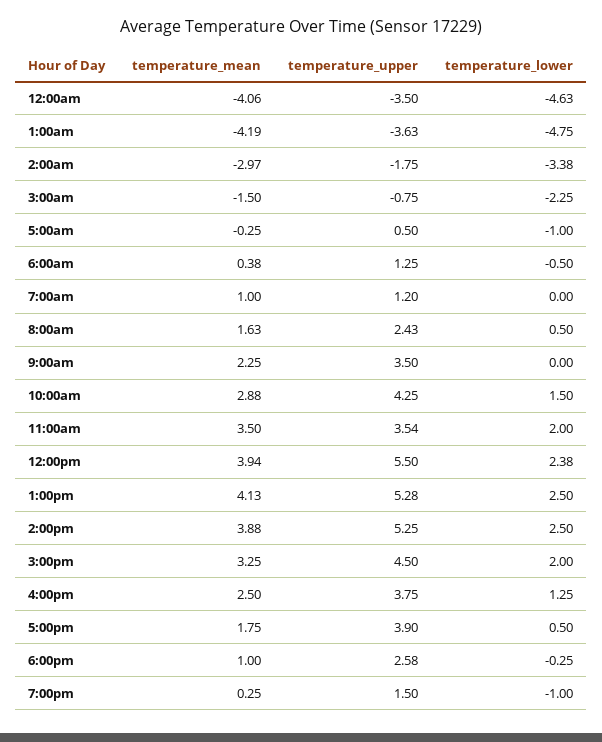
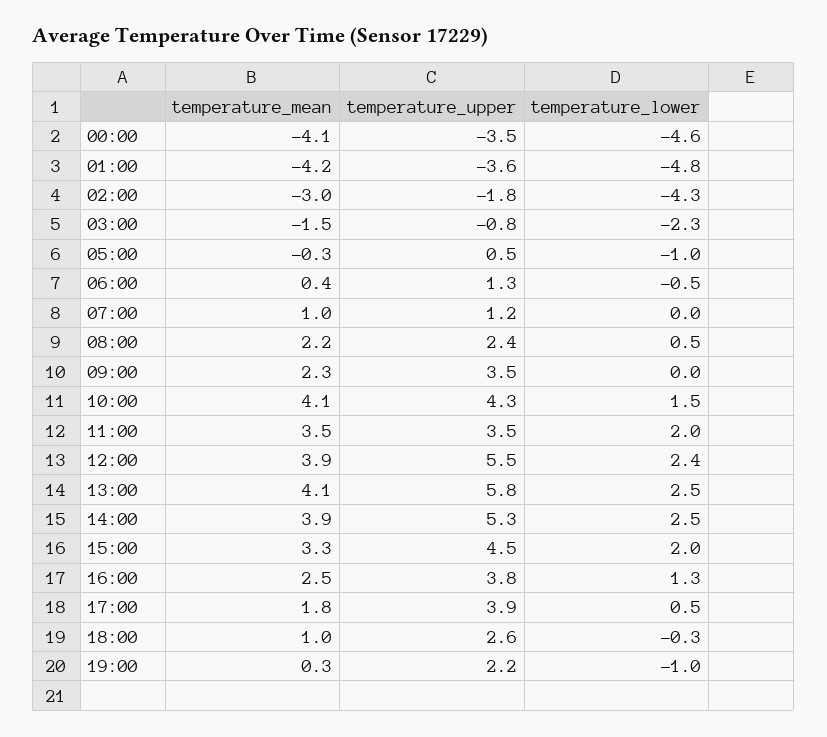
temperature_lower, 2:00am: -3.38 -> -4.3
temperature_mean, 8:00am: 1.63 -> 2.2
temperature_mean, 10:00am: 2.88 -> 4.1
temperature_upper, 1:00pm: 5.28 -> 5.8
temperature_upper, 7:00pm: 1.5 -> 2.2

